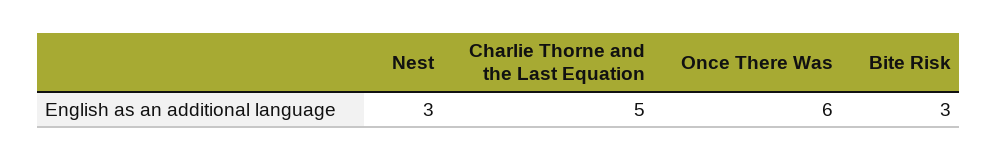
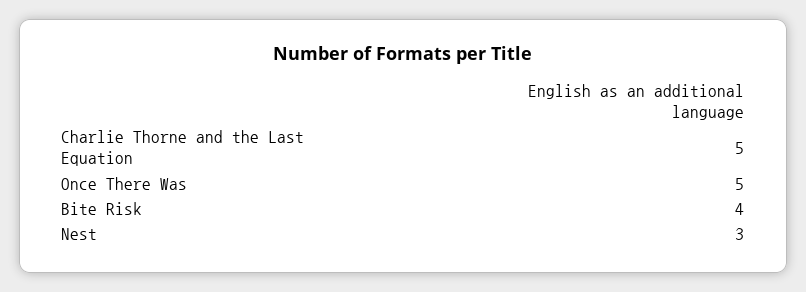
Once There Was: 6 -> 5
Bite Risk: 3 -> 4

